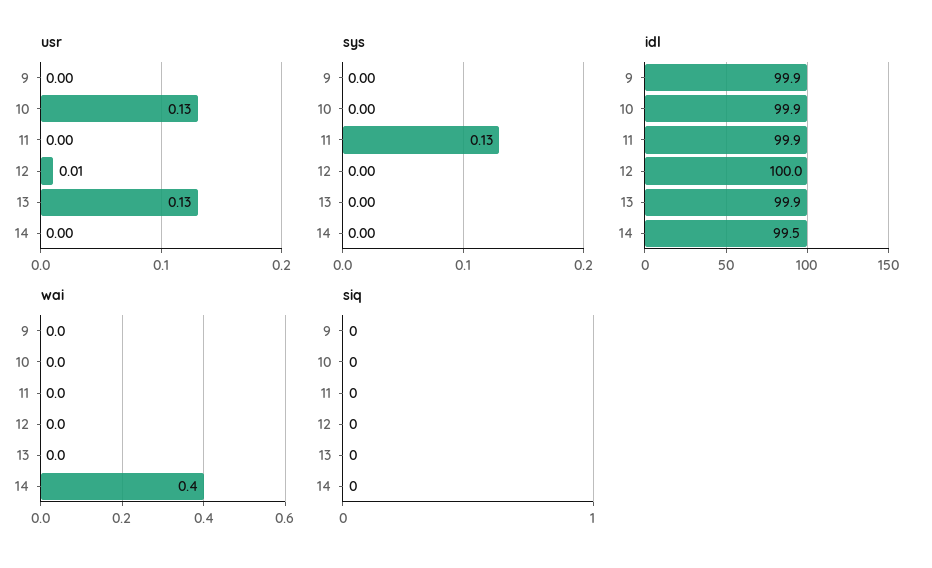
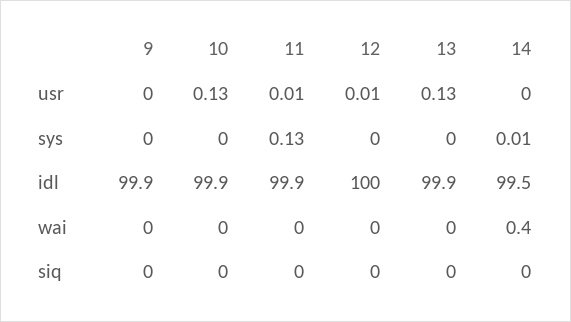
usr, 11: 0 -> 0.01
sys, 14: 0 -> 0.01

